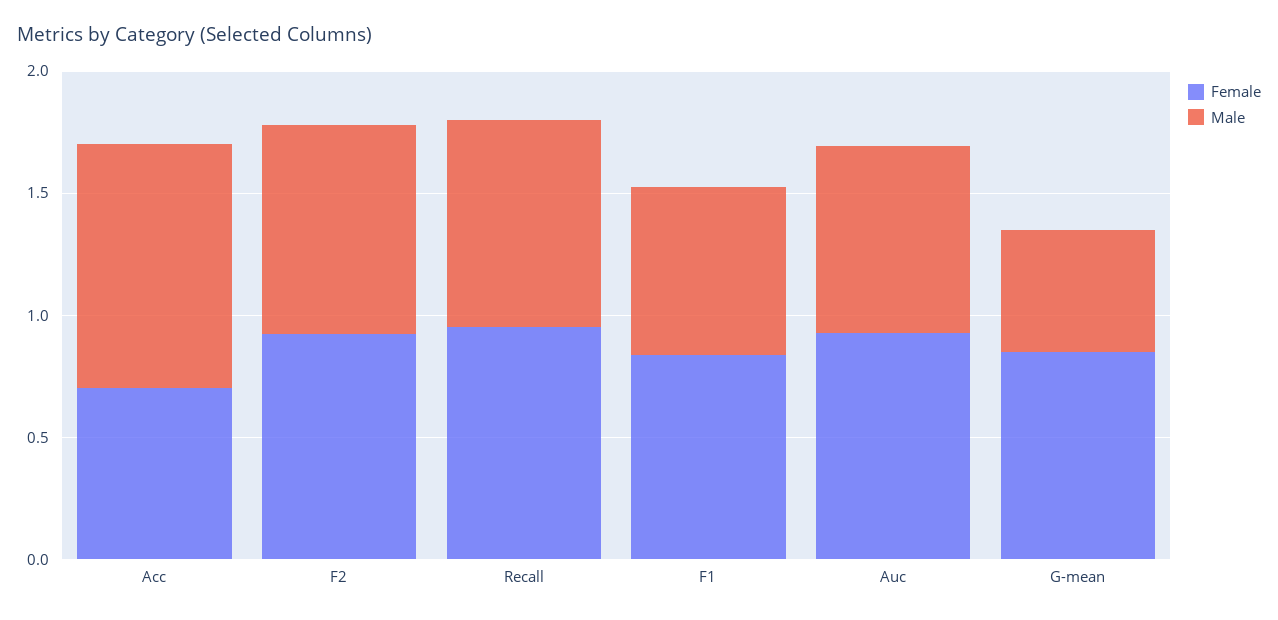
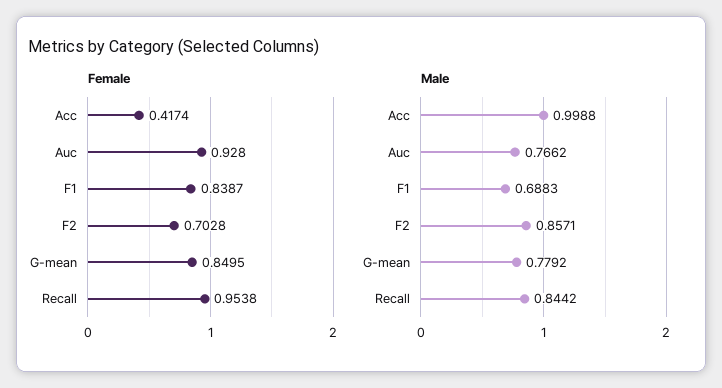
Female, Acc: 0.7 -> 0.4174
Female, F2: 0.9 -> 0.7028
Male, G-mean: 0.5 -> 0.7792

